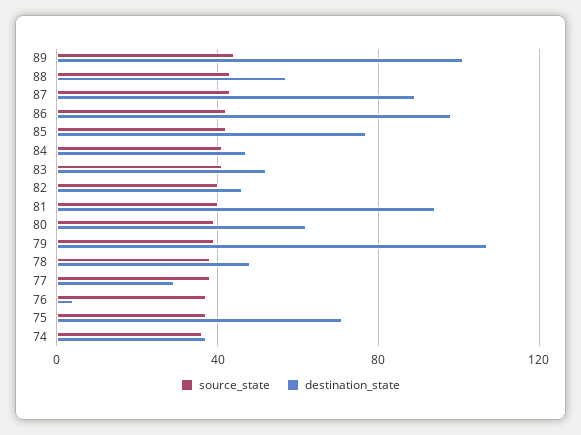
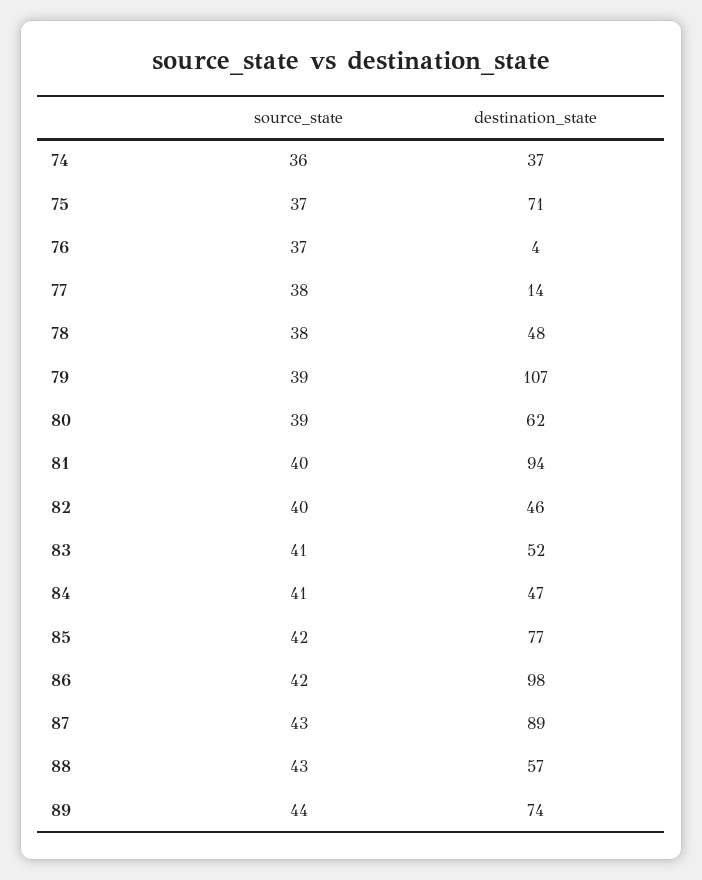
destination_state, 89: 100 -> 74
destination_state, 77: 30 -> 14

